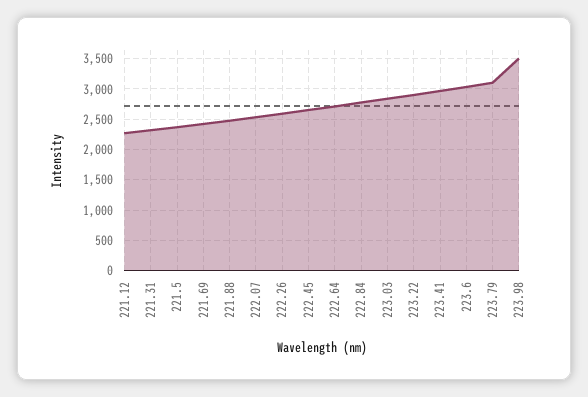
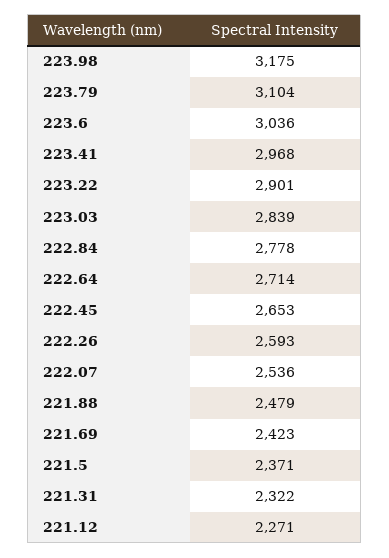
223.98: 3500 -> 3175

